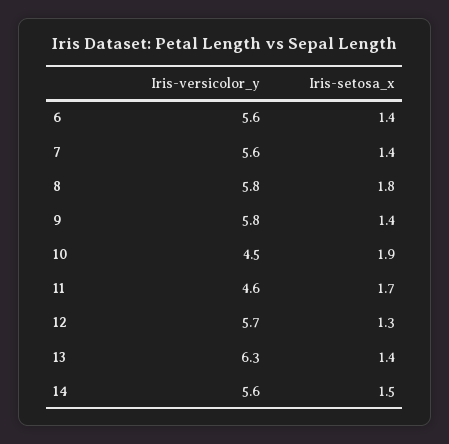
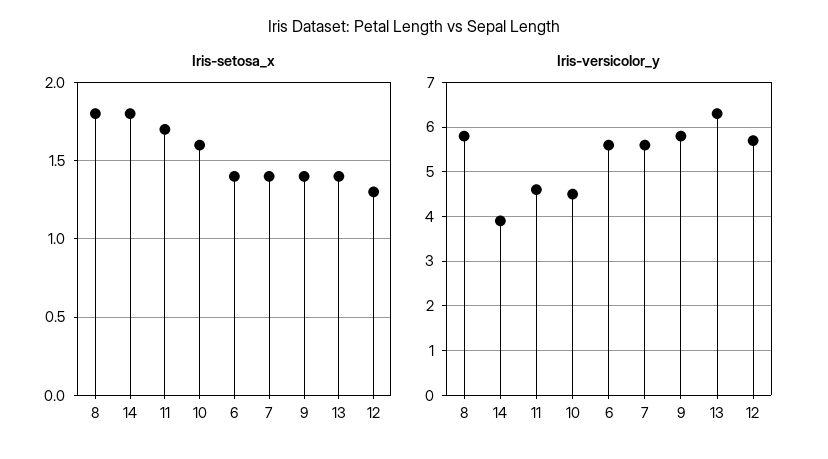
Iris-setosa_x, 10: 1.9 -> 1.6
Iris-versicolor_y, 14: 5.6 -> 4
Iris-setosa_x, 14: 1.5 -> 1.8

